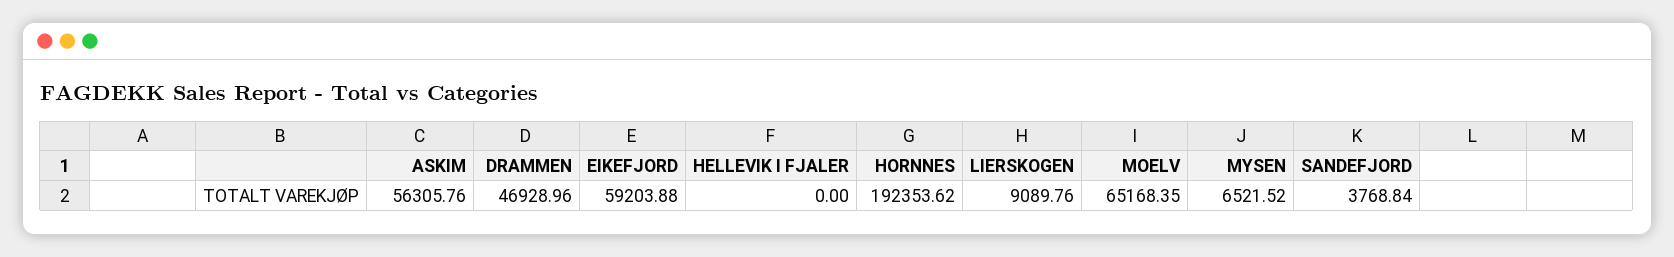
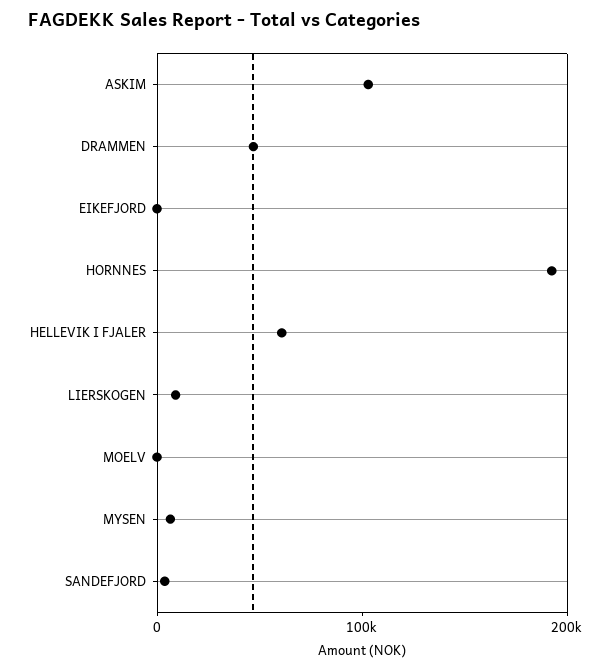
ASKIM: 56305.76 -> 100000
EIKEFJORD: 59203.88 -> 0
HELLEVIK I FJALER: 0 -> 60000
MOELV: 65168.35 -> 0

